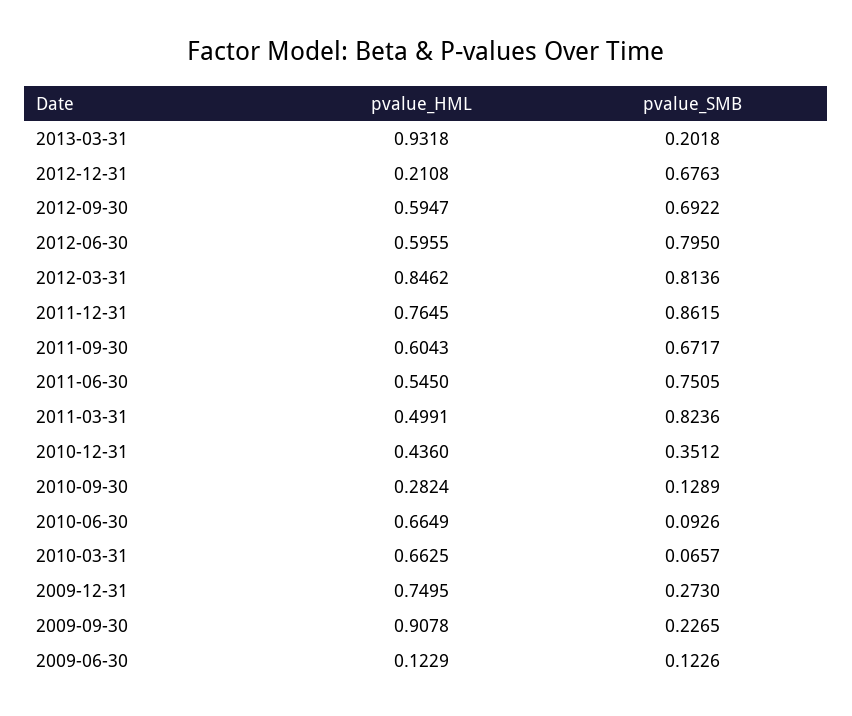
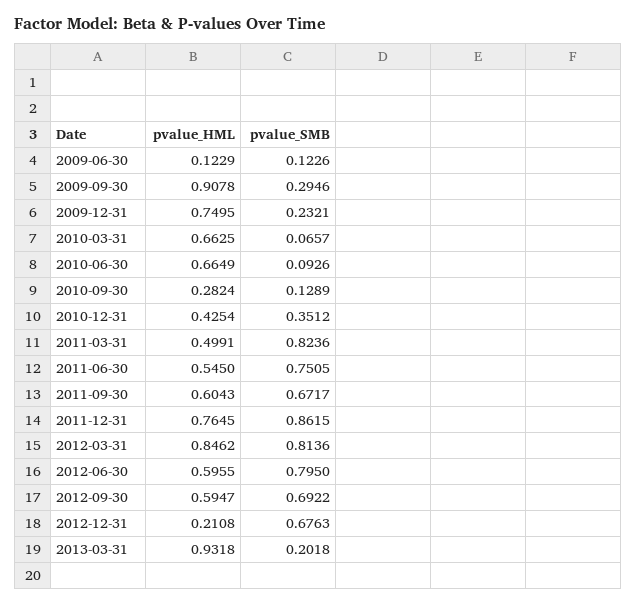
pvalue_HML, 2010-12-31: 0.436 -> 0.4254
pvalue_SMB, 2009-12-31: 0.273 -> 0.2321
pvalue_SMB, 2009-09-30: 0.2265 -> 0.2946

